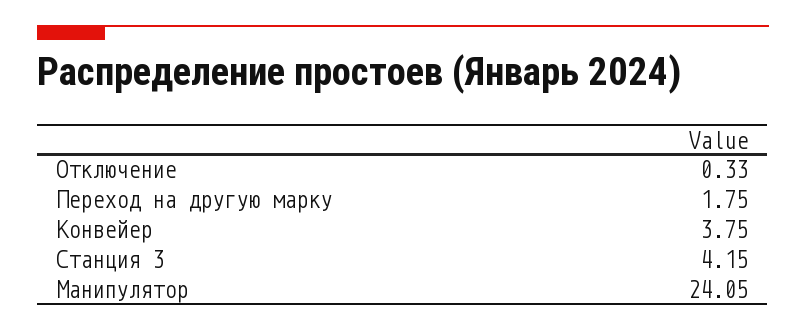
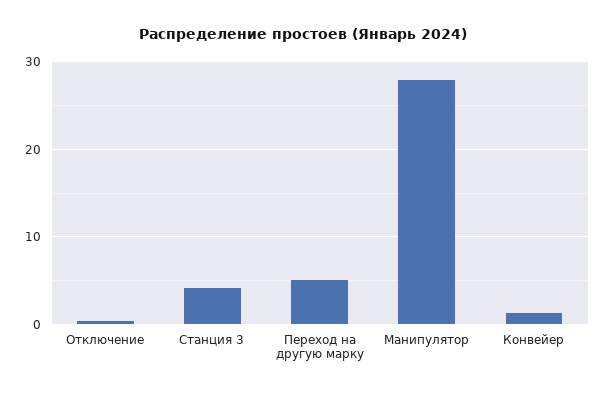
Переход на другую марку: 1.75 -> 5
Конвейер: 3.75 -> 1
Манипулятор: 24.05 -> 28

